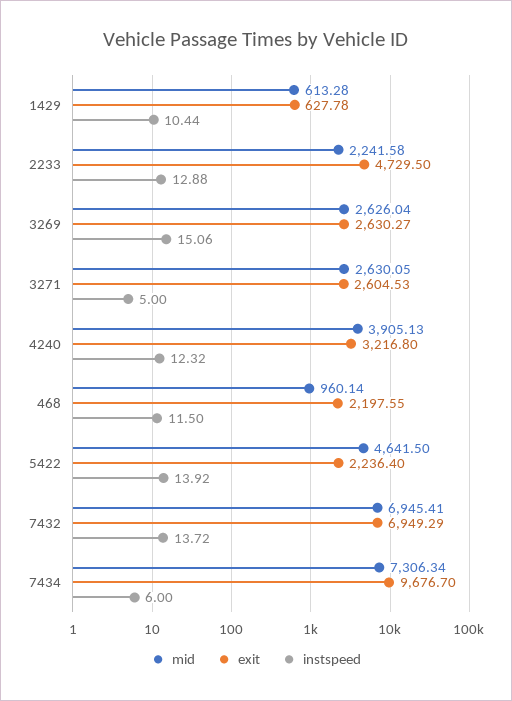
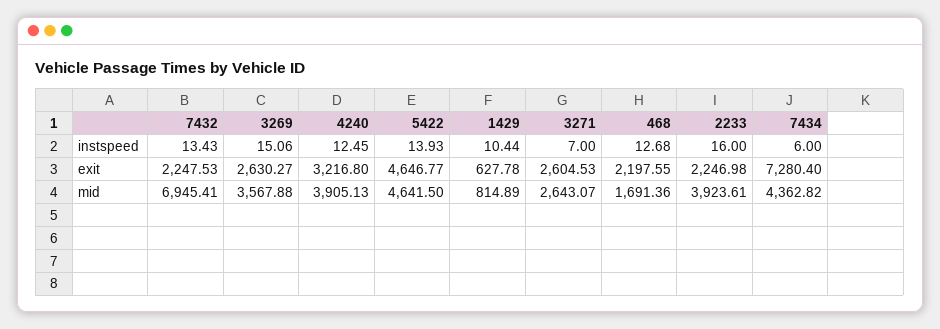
mid, 1429: 613.28 -> 814.89
mid, 2233: 2241.58 -> 3923.61
exit, 2233: 4729.5 -> 2246.98
instspeed, 2233: 12.88 -> 16
mid, 3269: 2626.04 -> 3567.88
mid, 3271: 2630.05 -> 2643.07
instspeed, 3271: 5 -> 7
instspeed, 4240: 12.32 -> 12.45
mid, 468: 960.14 -> 1691.36
instspeed, 468: 11.5 -> 12.68
exit, 5422: 2236.4 -> 4646.77
instspeed, 5422: 13.92 -> 13.93
exit, 7432: 6949.29 -> 2247.53
instspeed, 7432: 13.72 -> 13.43
mid, 7434: 7306.34 -> 4362.82
exit, 7434: 9676.7 -> 7280.4

